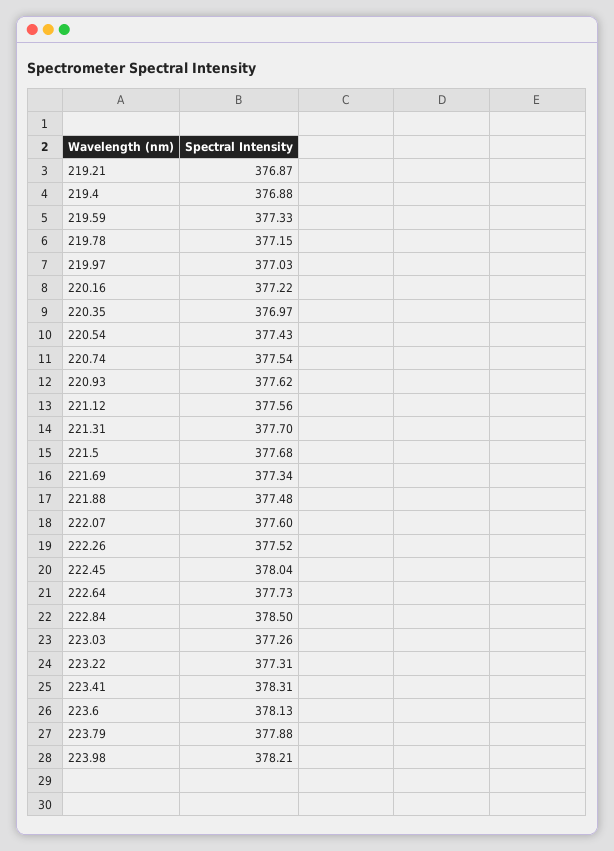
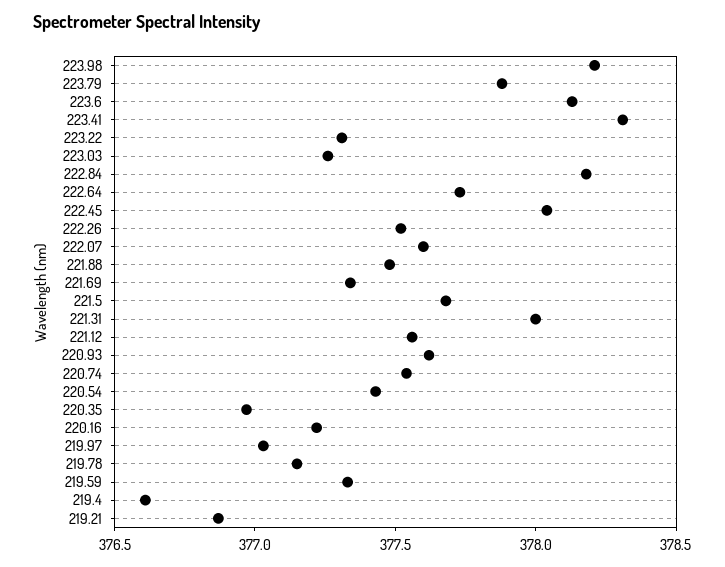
219.4: 376.88 -> 376.6
221.31: 377.7 -> 378
222.84: 378.5 -> 378.2

